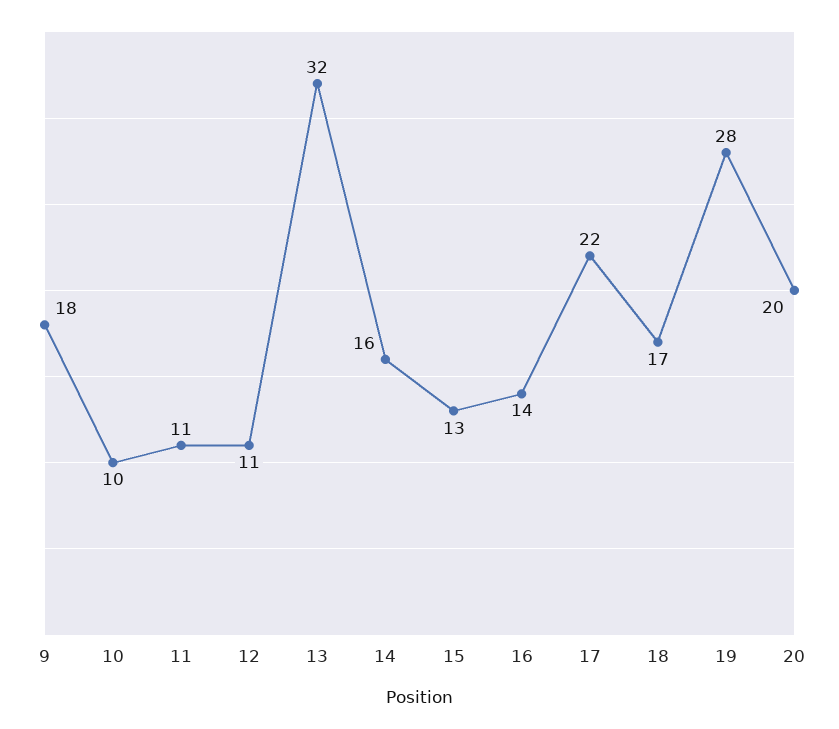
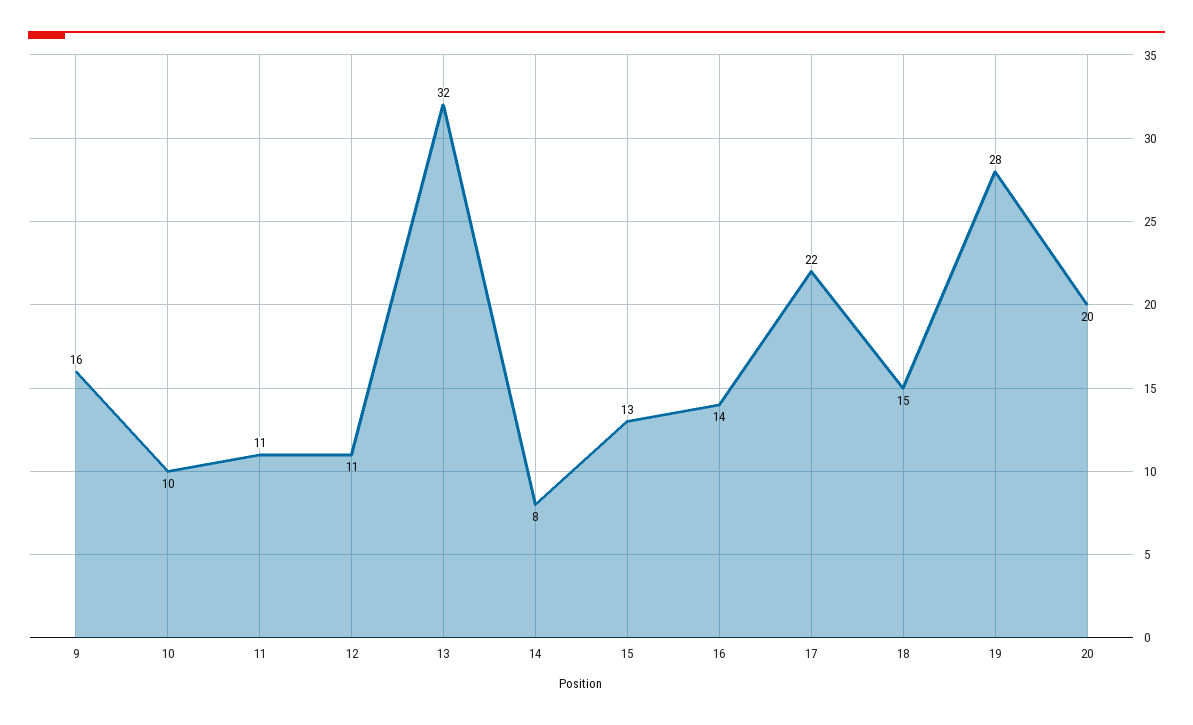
9: 18 -> 16
14: 16 -> 8
18: 17 -> 15

